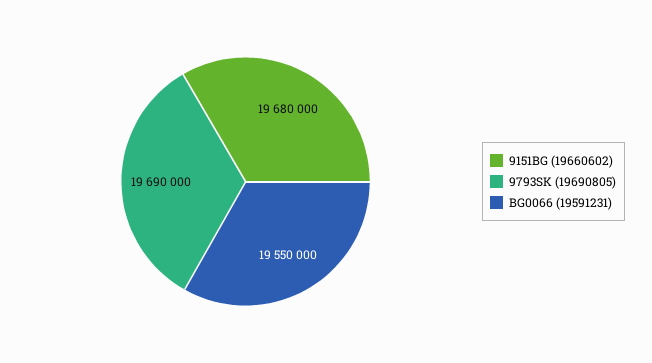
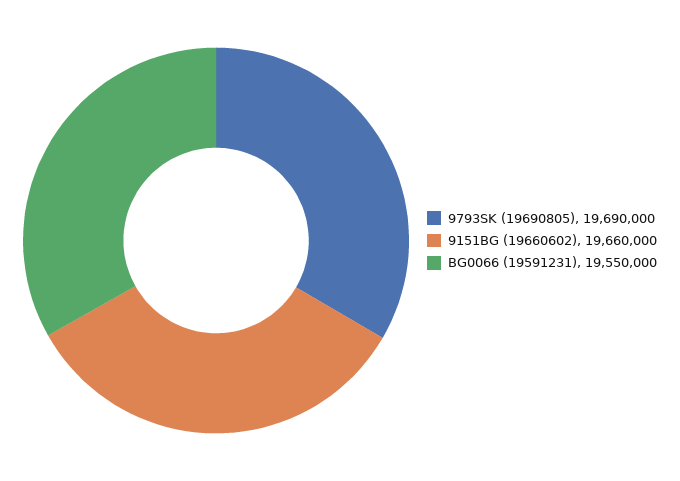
9151BG (19660602): 19680000 -> 19660000

